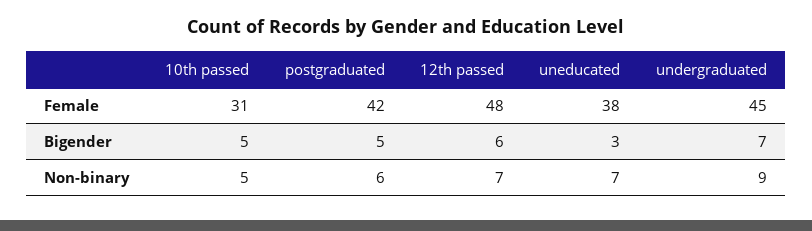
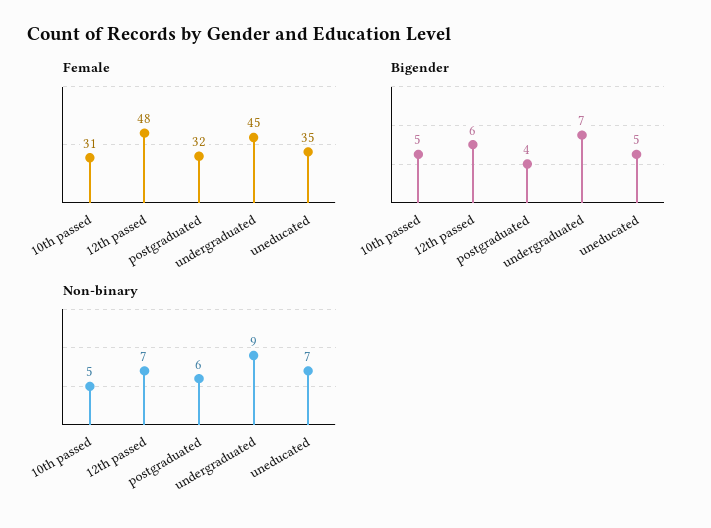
Female, postgraduated: 42 -> 32
Female, uneducated: 38 -> 35
Bigender, postgraduated: 5 -> 4
Bigender, uneducated: 3 -> 5

